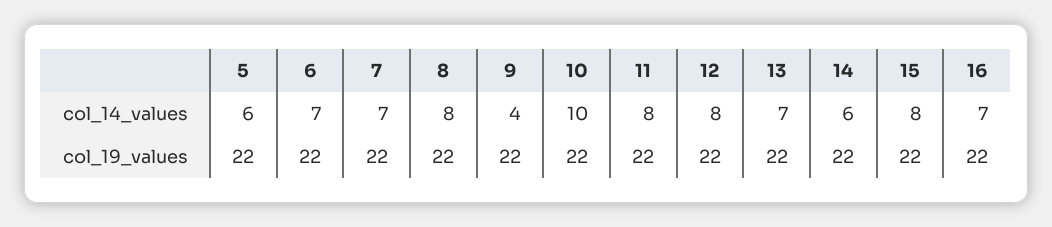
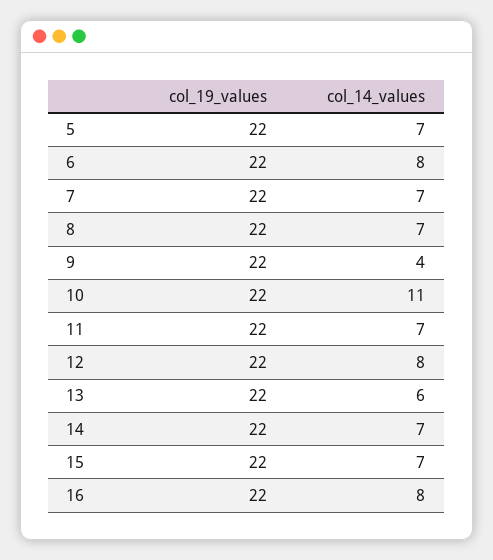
5, col_14_values: 6 -> 7
6, col_14_values: 7 -> 8
8, col_14_values: 8 -> 7
10, col_14_values: 10 -> 11
11, col_14_values: 8 -> 7
13, col_14_values: 7 -> 6
14, col_14_values: 6 -> 7
15, col_14_values: 8 -> 7
16, col_14_values: 7 -> 8

